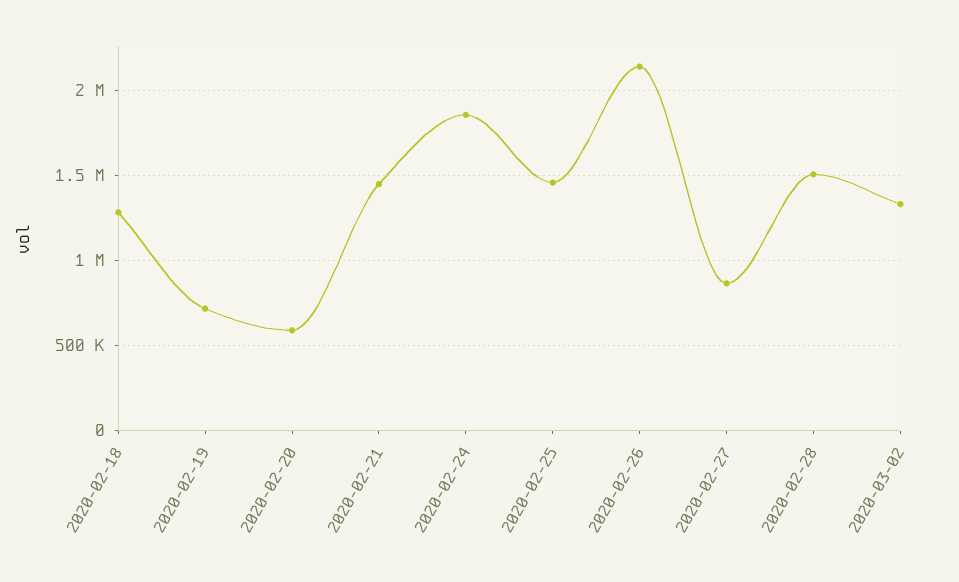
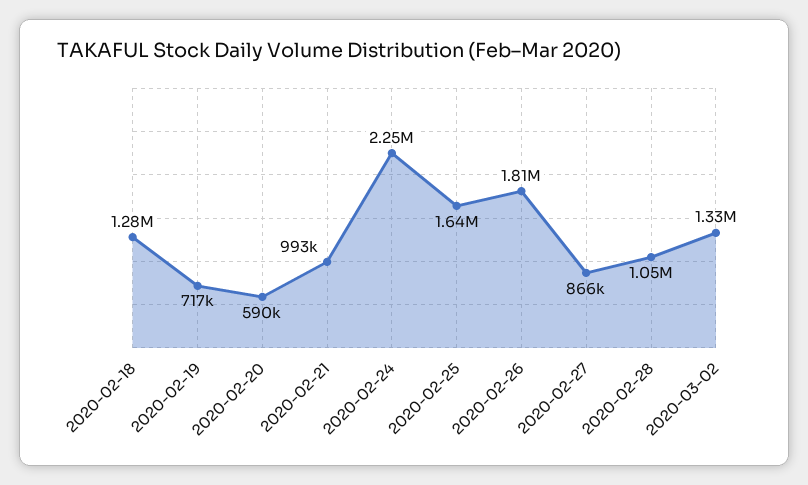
2020-02-21: 1450000 -> 993000
2020-02-24: 1850000 -> 2250000
2020-02-25: 1450000 -> 1640000
2020-02-26: 2150000 -> 1810000
2020-02-28: 1500000 -> 1050000

